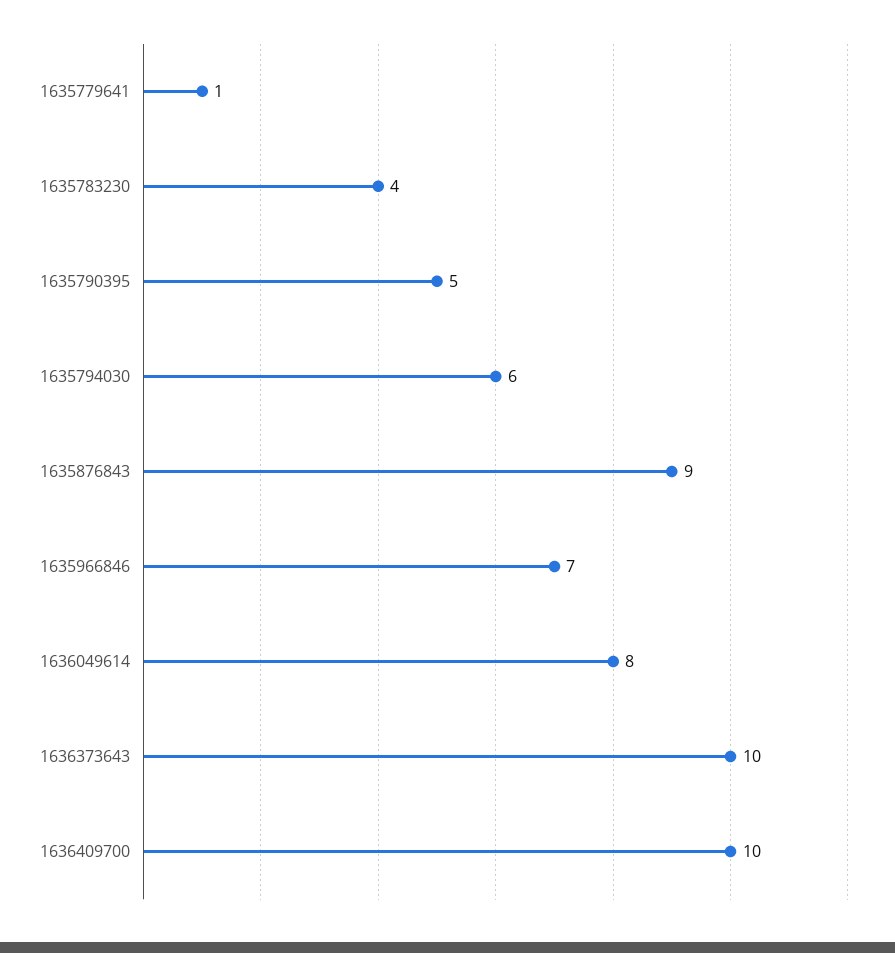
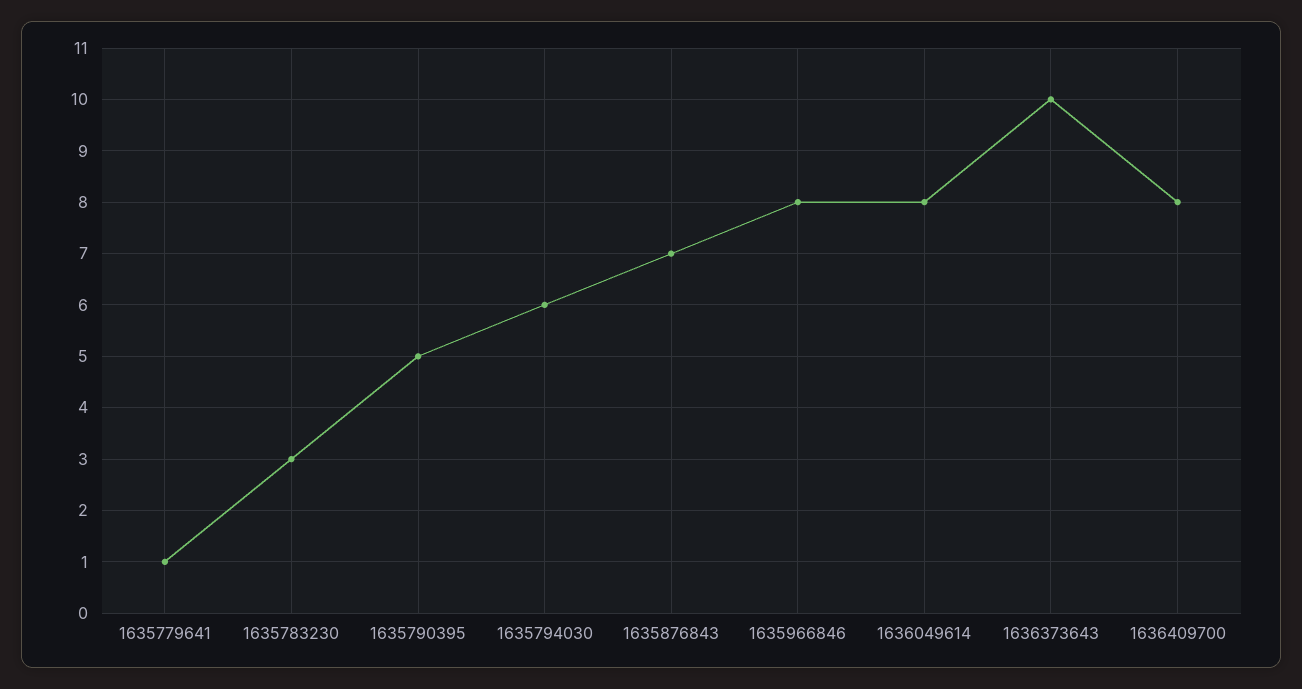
1635783230: 4 -> 3
1635876843: 9 -> 7
1635966846: 7 -> 8
1636409700: 10 -> 8

